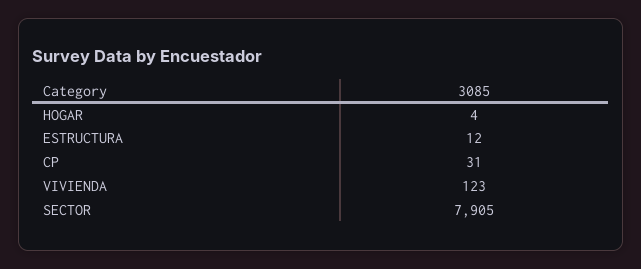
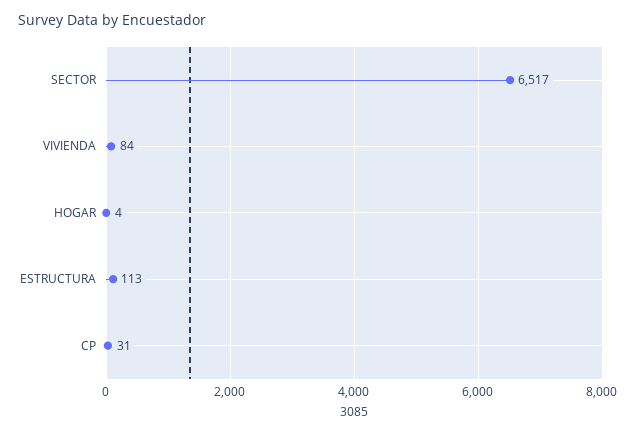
ESTRUCTURA: 12 -> 113
VIVIENDA: 123 -> 84
SECTOR: 7905 -> 6517

